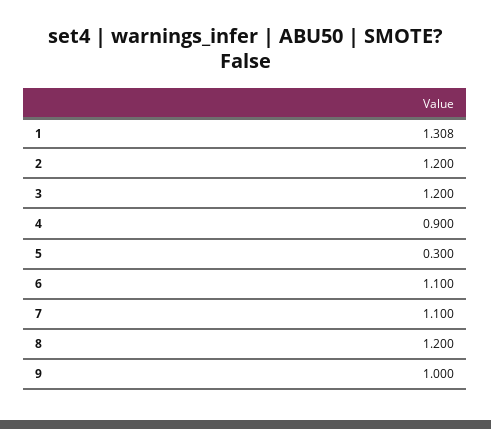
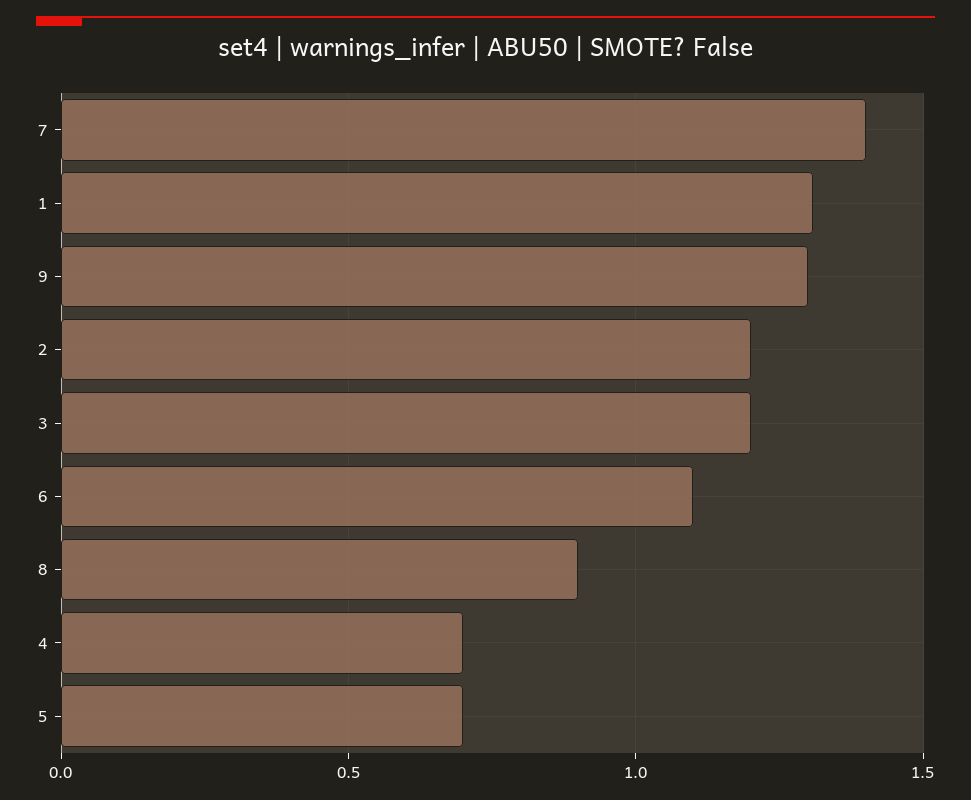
4: 0.9 -> 0.7
5: 0.3 -> 0.7
7: 1.1 -> 1.4
8: 1.2 -> 0.9
9: 1 -> 1.3

